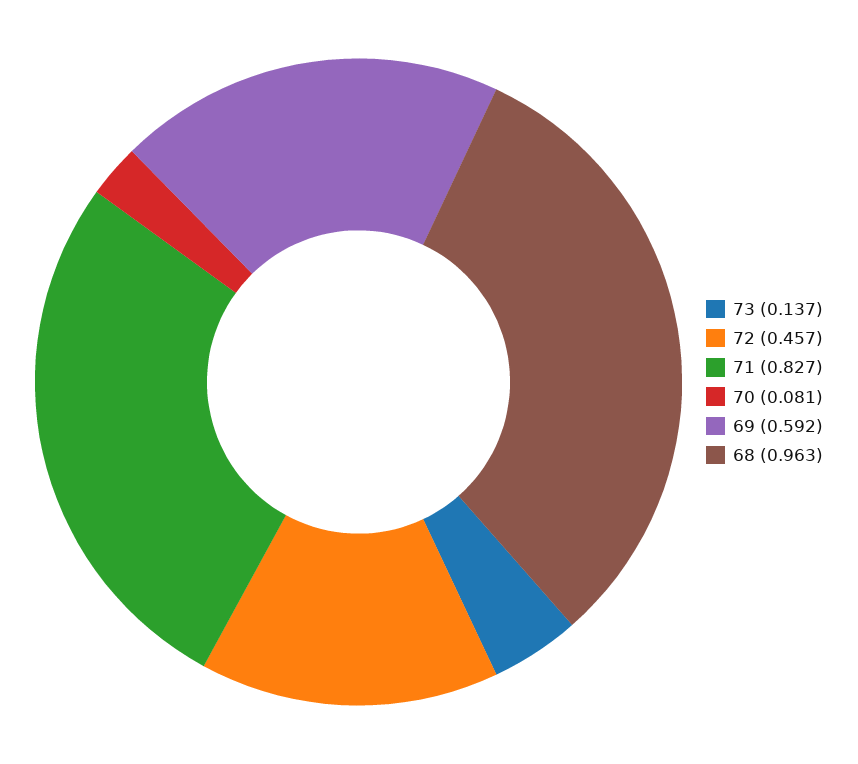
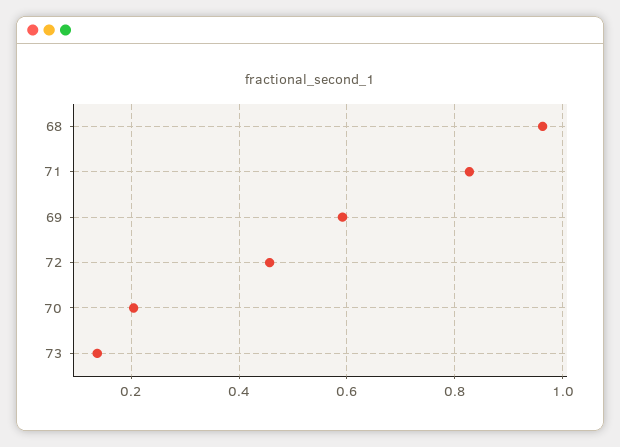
70: 0.081 -> 0.2

